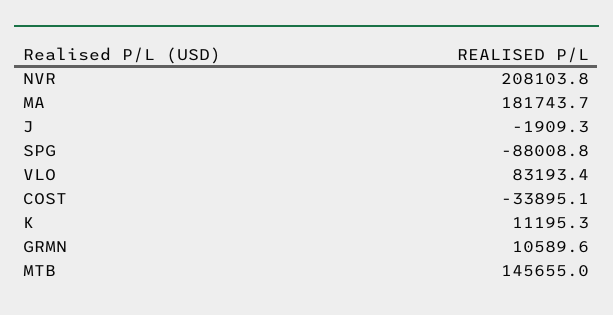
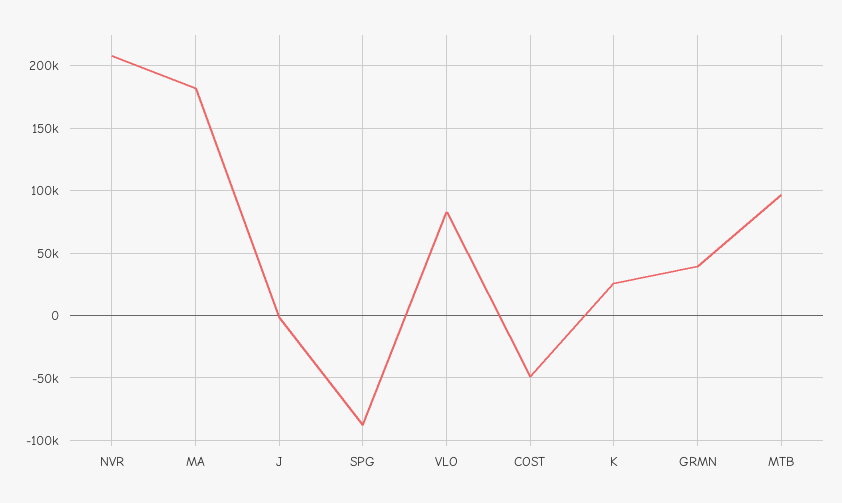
COST: -33895.1 -> -50000
K: 11195.3 -> 25000
GRMN: 10589.6 -> 40000
MTB: 145655 -> 95000

